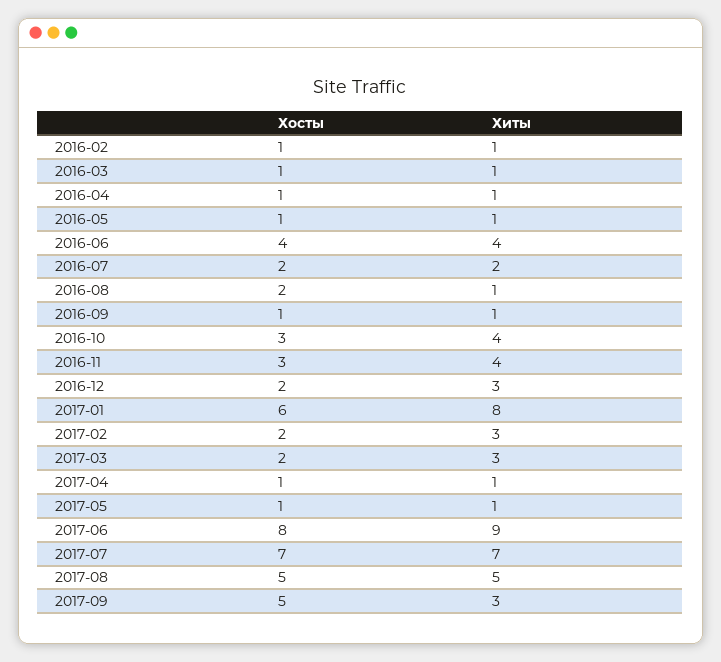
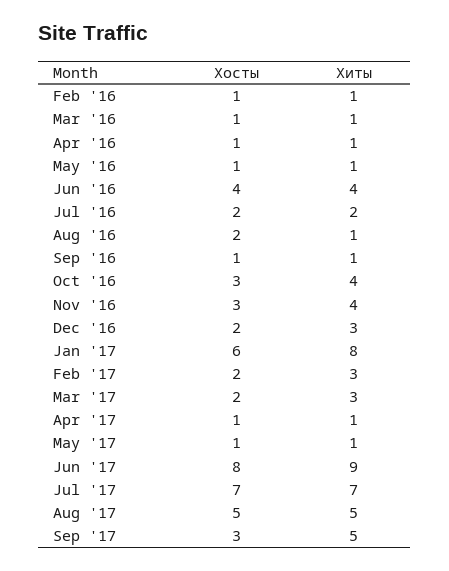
Хосты, 2017-09: 5 -> 3
Хиты, 2017-09: 3 -> 5

